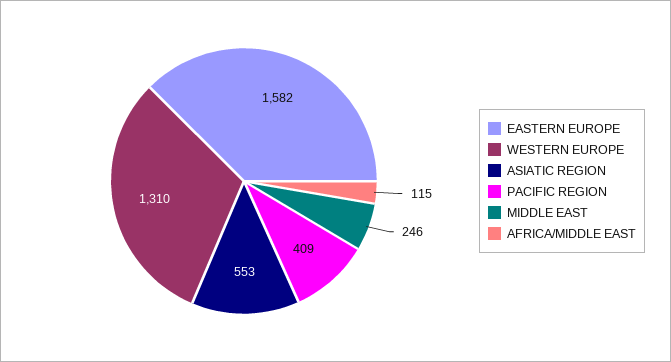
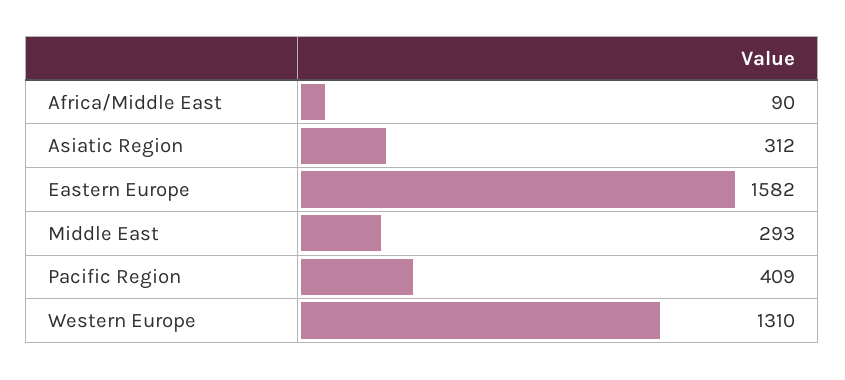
ASIATIC REGION: 553 -> 312
MIDDLE EAST: 246 -> 293
AFRICA/MIDDLE EAST: 115 -> 90

